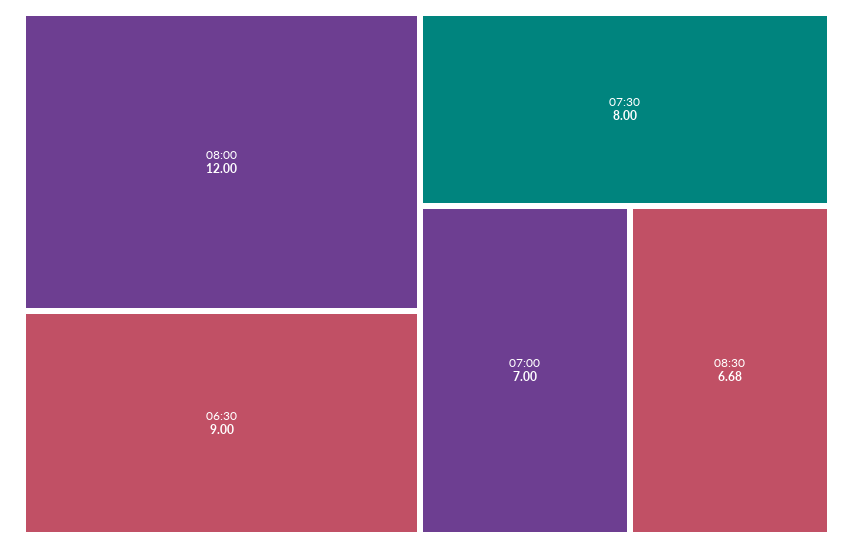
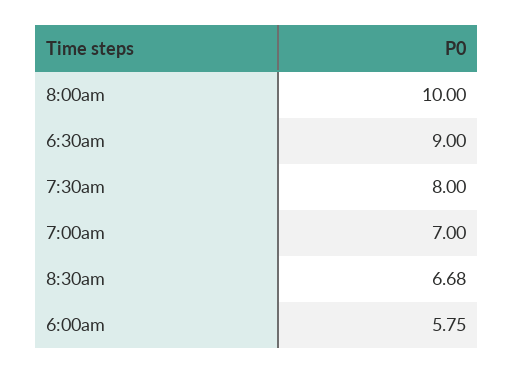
08:00: 12 -> 10
6:00am: none -> 5.75

